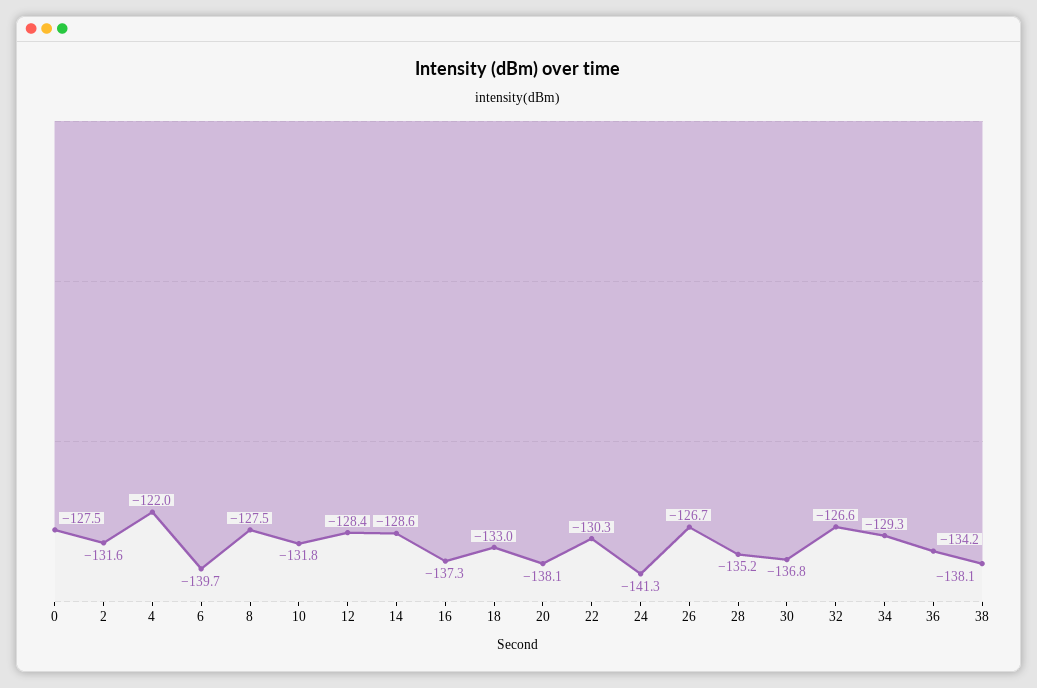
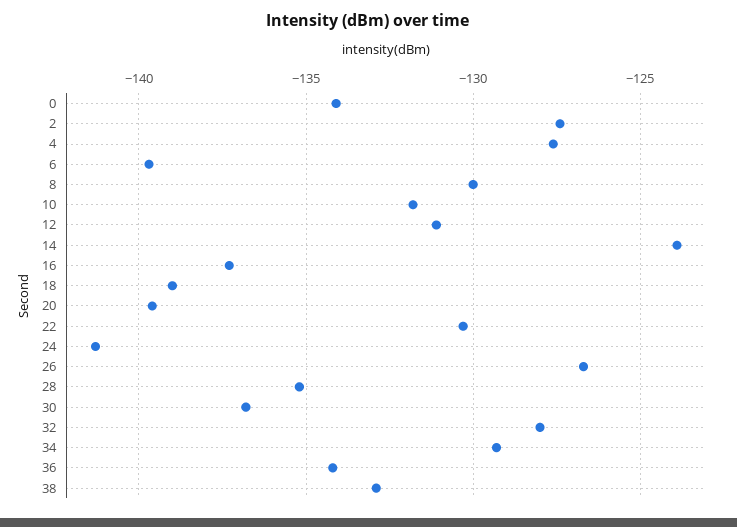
0: -127.5 -> -134
2: -131.6 -> -127.5
4: -122 -> -127.5
8: -127.5 -> -130
12: -128.4 -> -131
14: -128.6 -> -124
18: -133 -> -139
20: -138.1 -> -139.5
32: -126.6 -> -128
38: -138.1 -> -133

